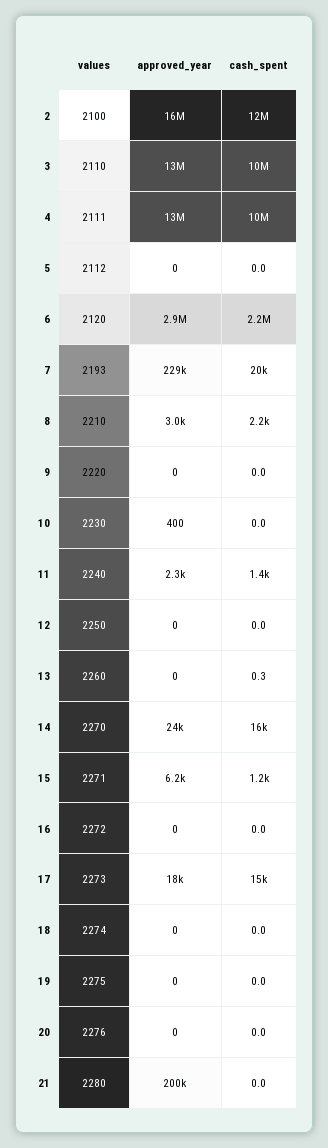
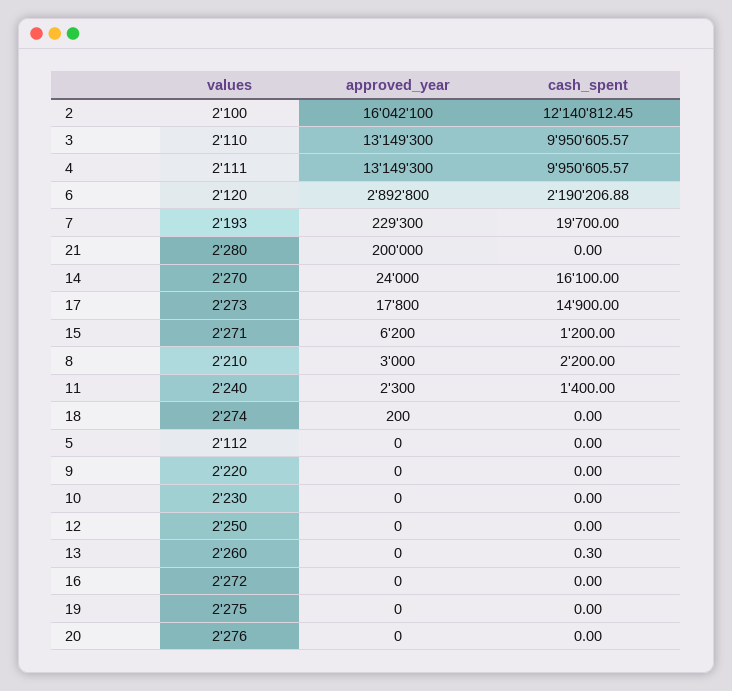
approved_year, 10: 400 -> 0
approved_year, 18: 0 -> 200

